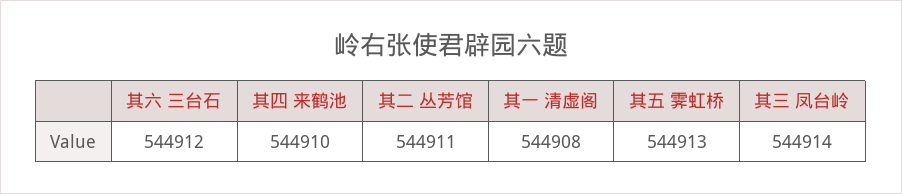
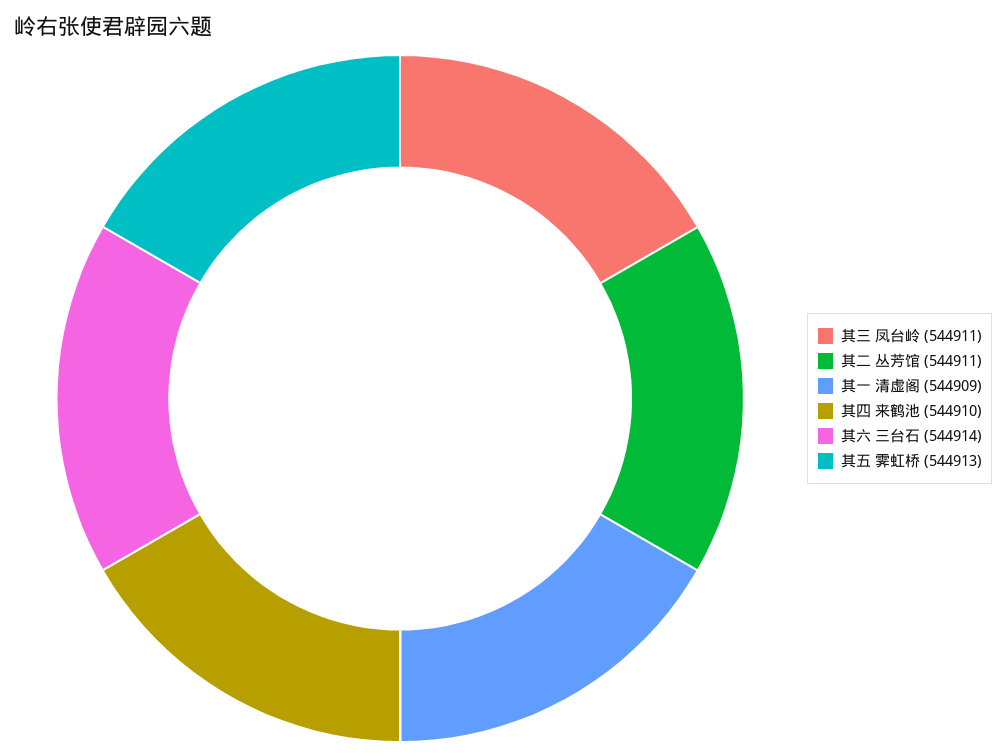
其六 三台石: 544912 -> 544914
其一 清虚阁: 544908 -> 544909
其三 凤台岭: 544914 -> 544911

